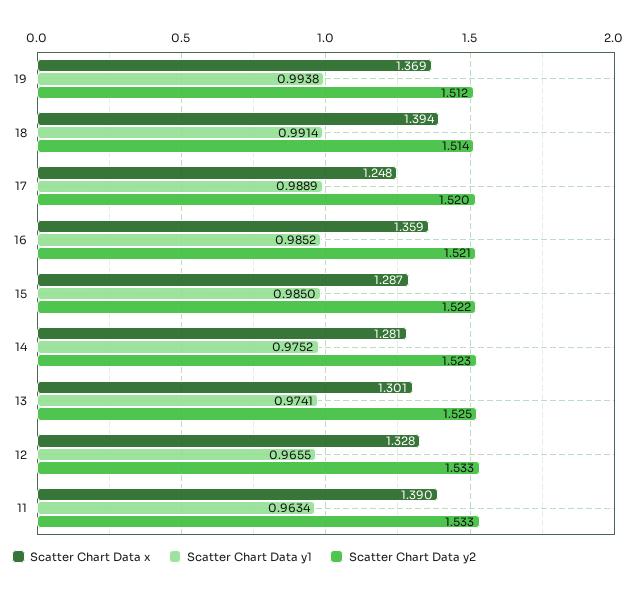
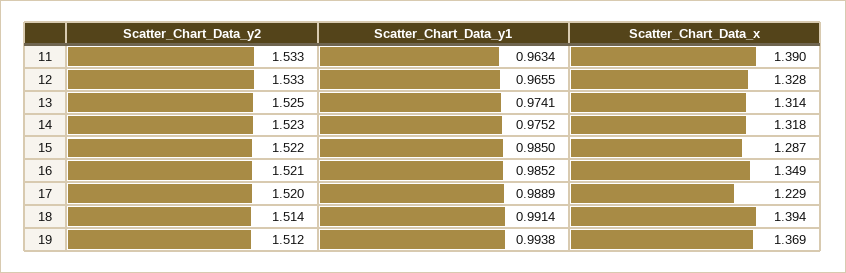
Scatter Chart Data x, 17: 1.248 -> 1.229
Scatter Chart Data x, 16: 1.359 -> 1.349
Scatter Chart Data x, 14: 1.281 -> 1.318
Scatter Chart Data x, 13: 1.301 -> 1.314

